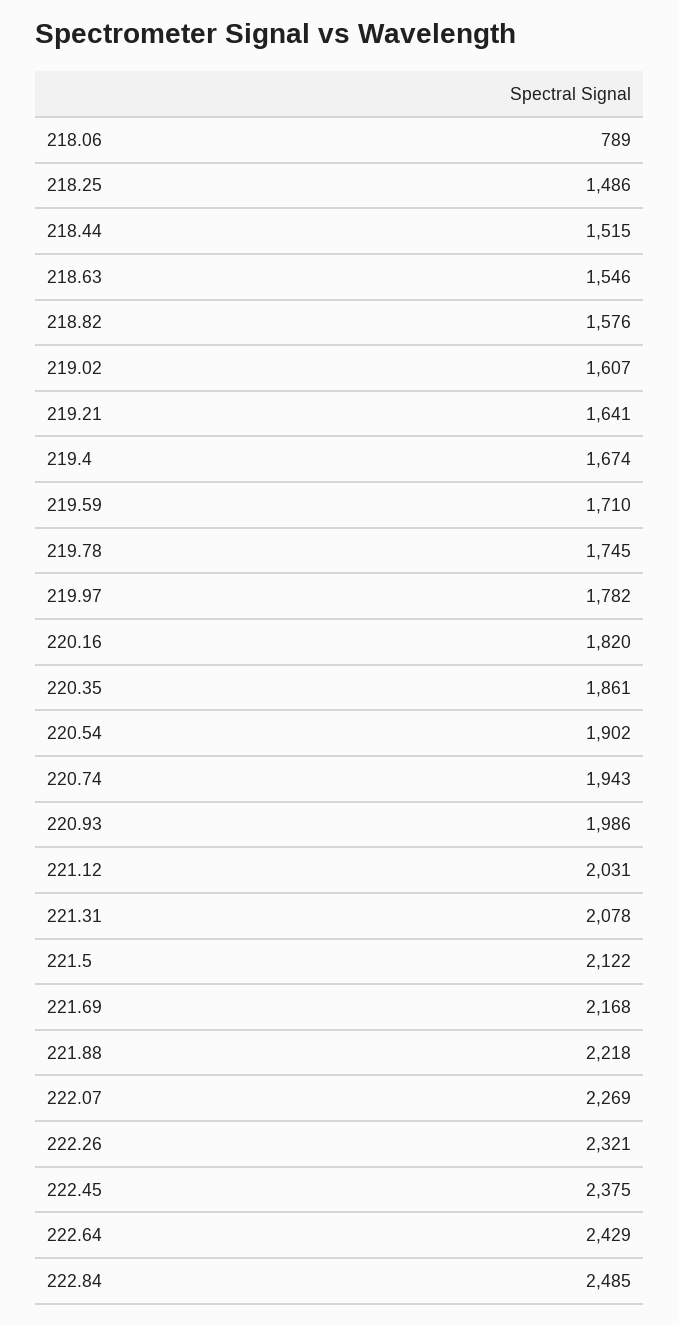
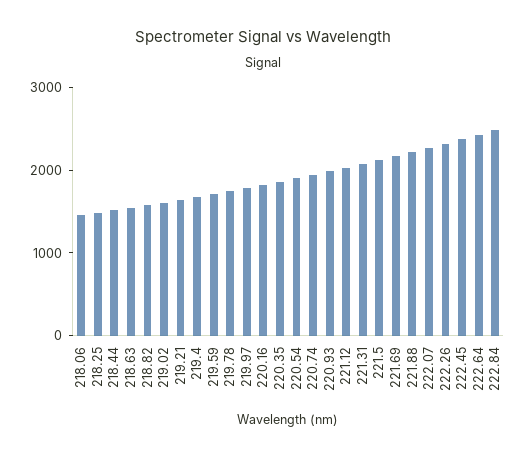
218.06: 789 -> 1400

